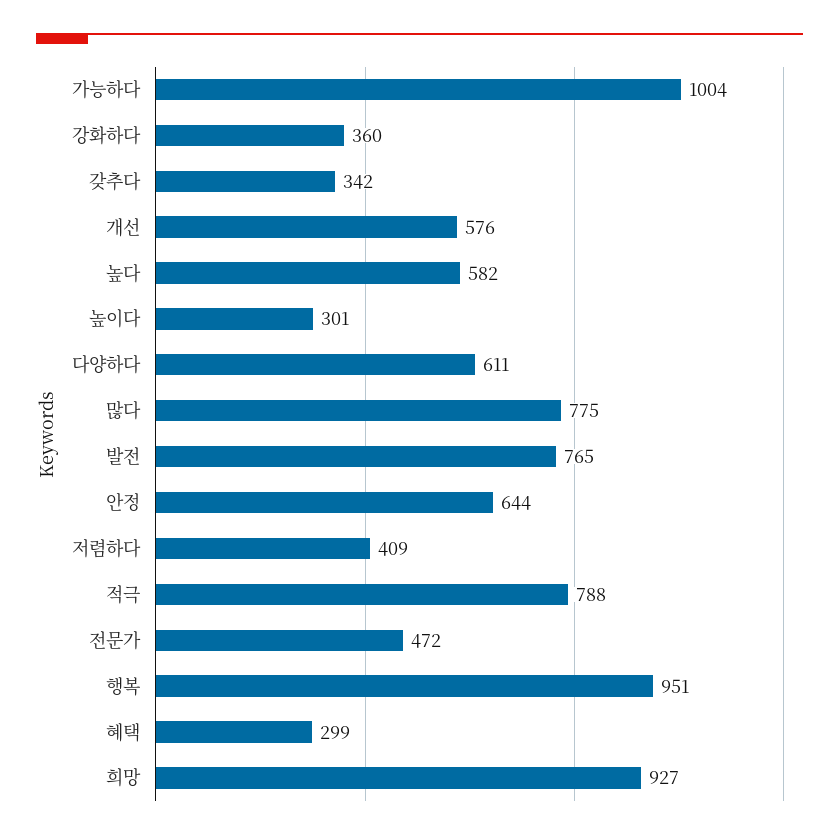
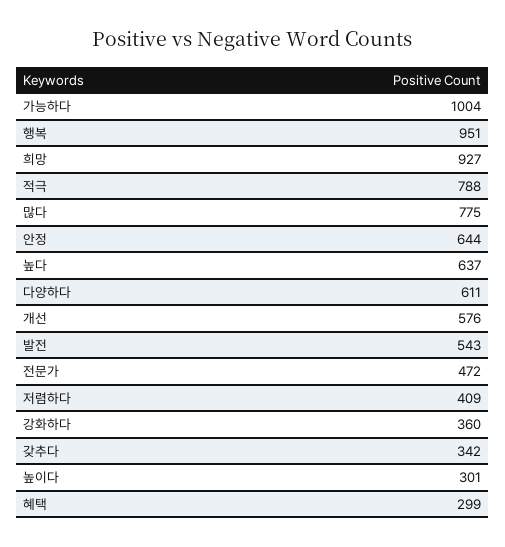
높다: 582 -> 637
발전: 765 -> 543

